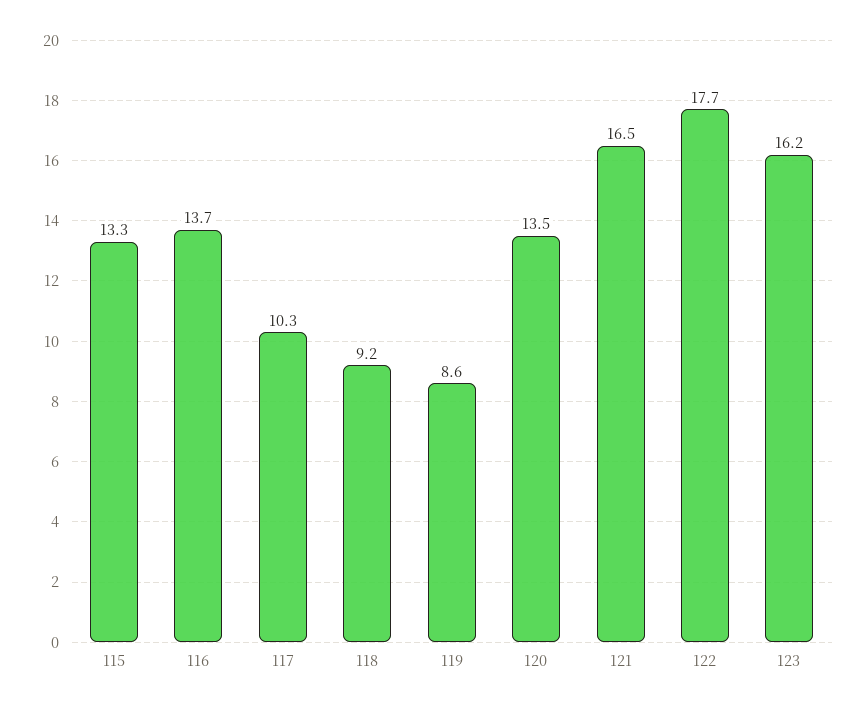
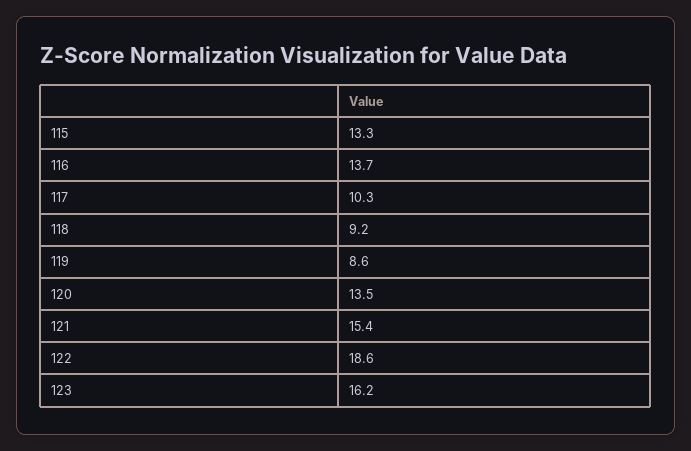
121: 16.5 -> 15.4
122: 17.7 -> 18.6

